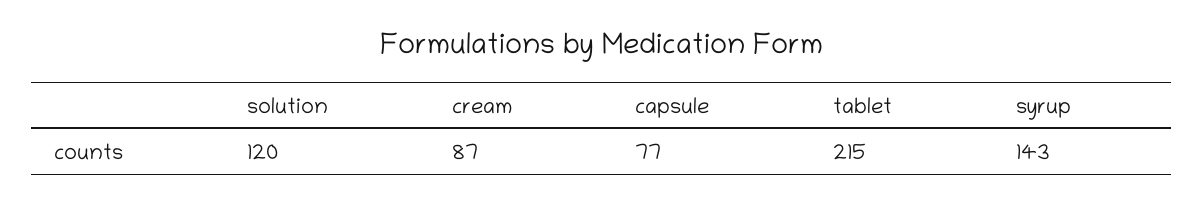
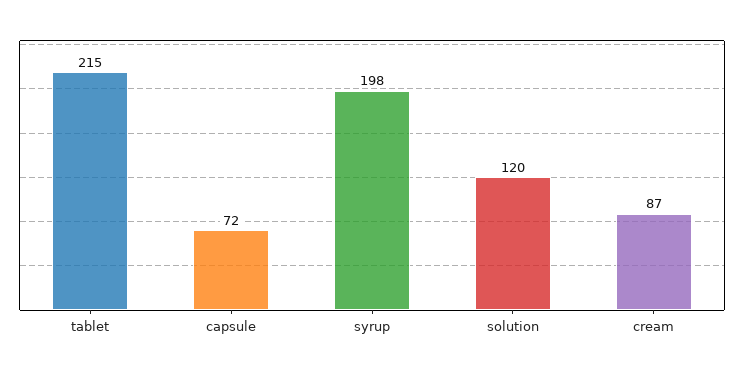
capsule: 77 -> 72
syrup: 143 -> 198

